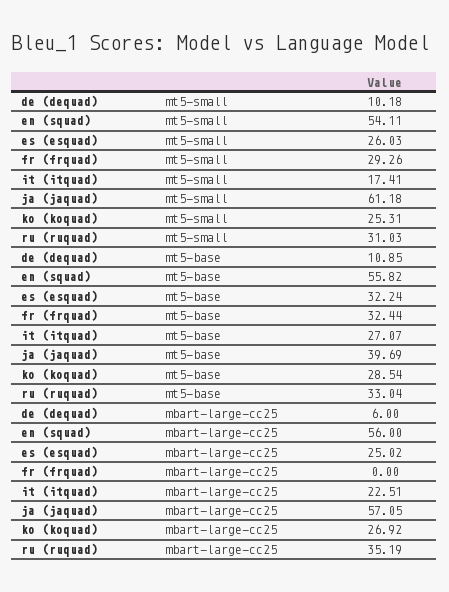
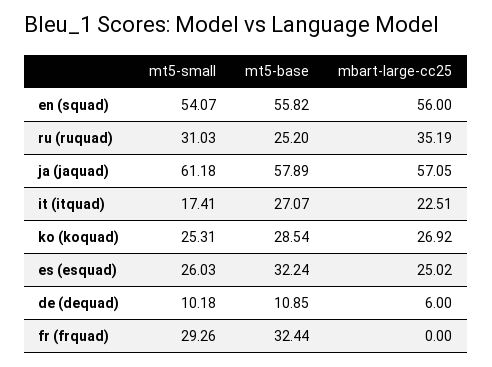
en (squad), mt5-small: 54.11 -> 54.07
ja (jaquad), mt5-base: 39.69 -> 57.89
ru (ruquad), mt5-base: 33.04 -> 25.2

